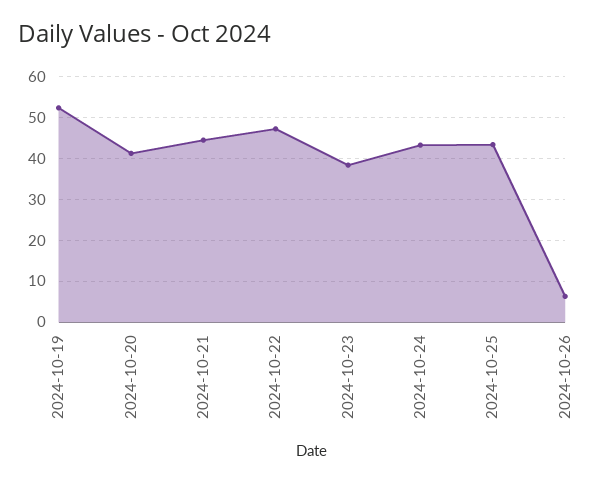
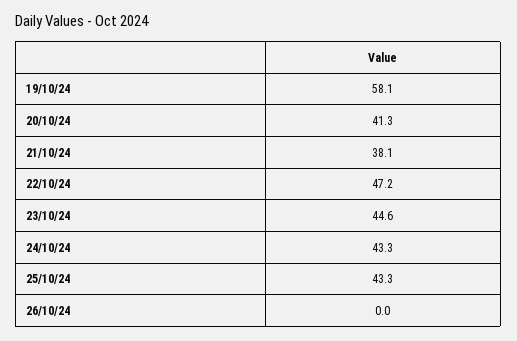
2024-10-19: 52 -> 58.1
2024-10-21: 44 -> 38.1
2024-10-23: 38 -> 44.6
2024-10-26: 6 -> 0

